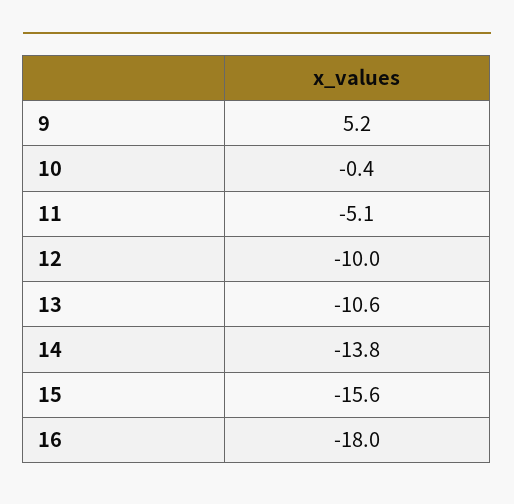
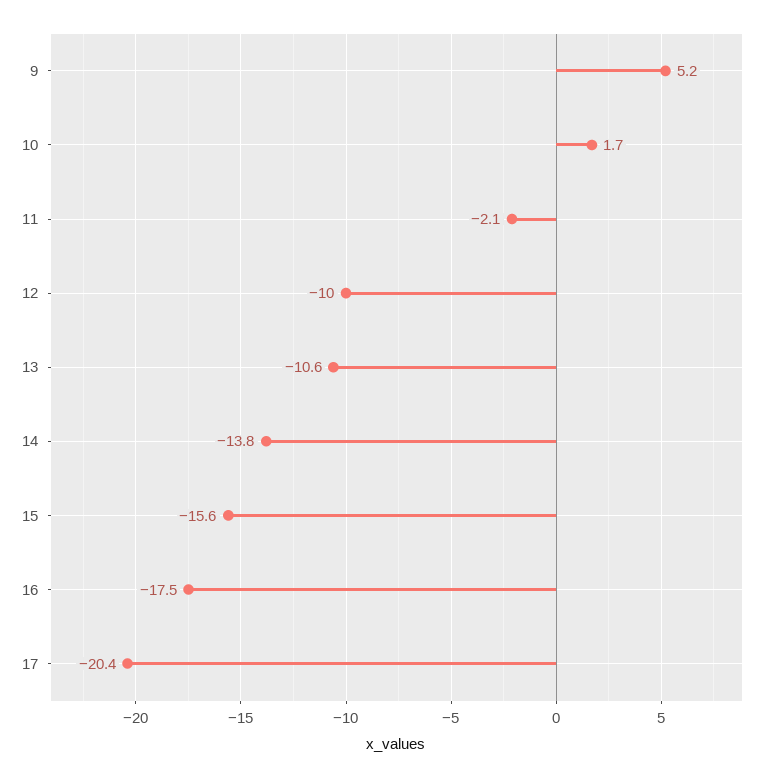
10: -0.4 -> 1.7
11: -5.1 -> -2.1
16: -18 -> -17.5
17: none -> -20.4

